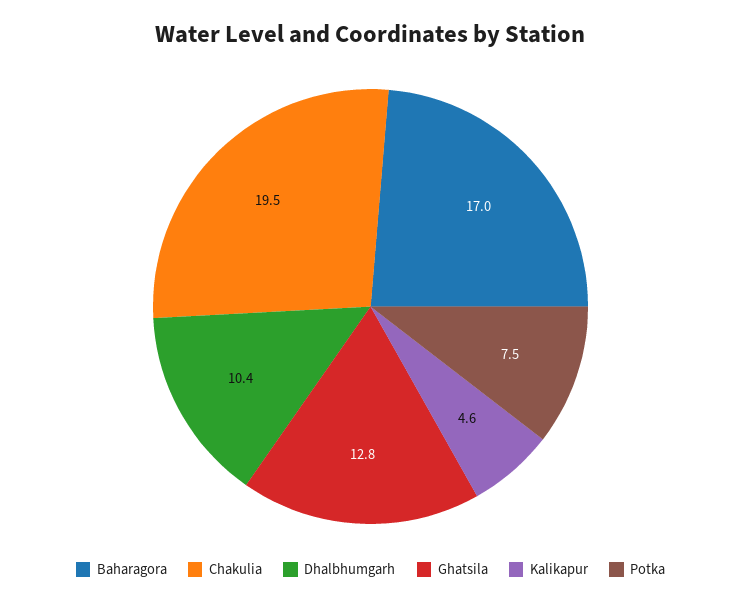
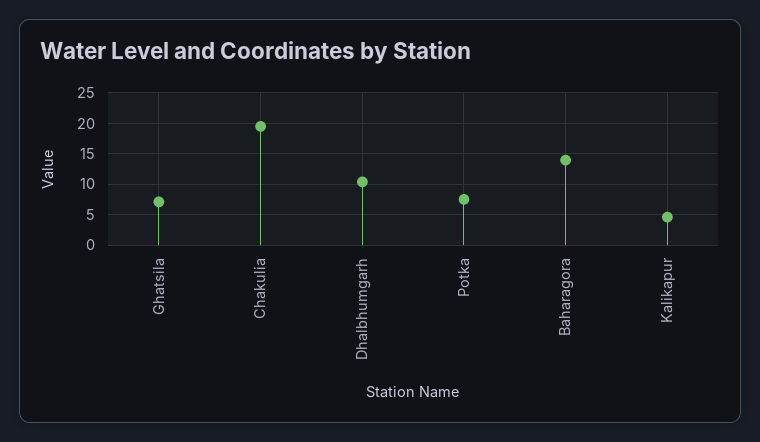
Baharagora: 17 -> 14
Ghatsila: 12.8 -> 7

